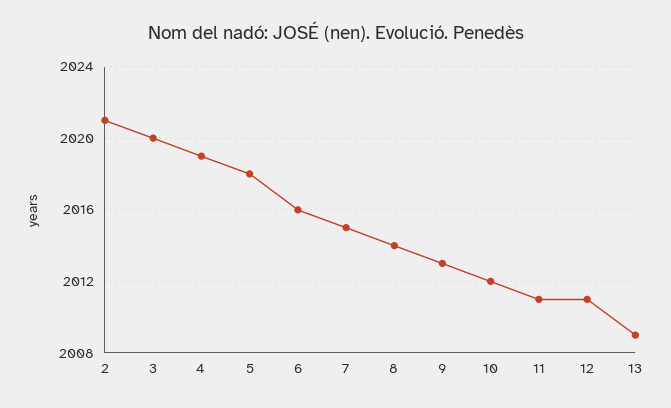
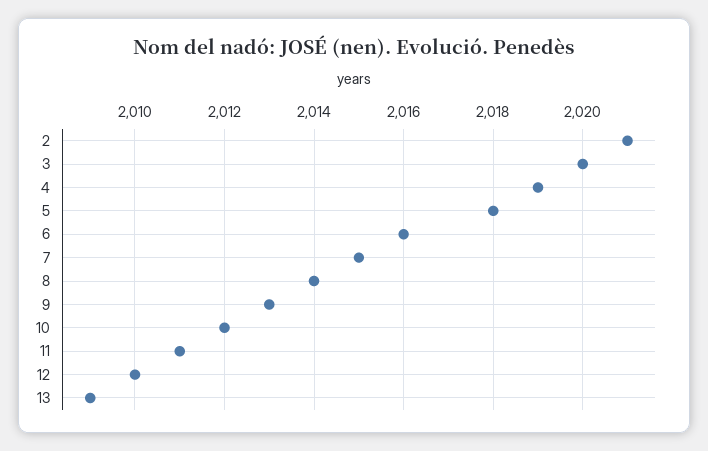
12: 2011 -> 2010

